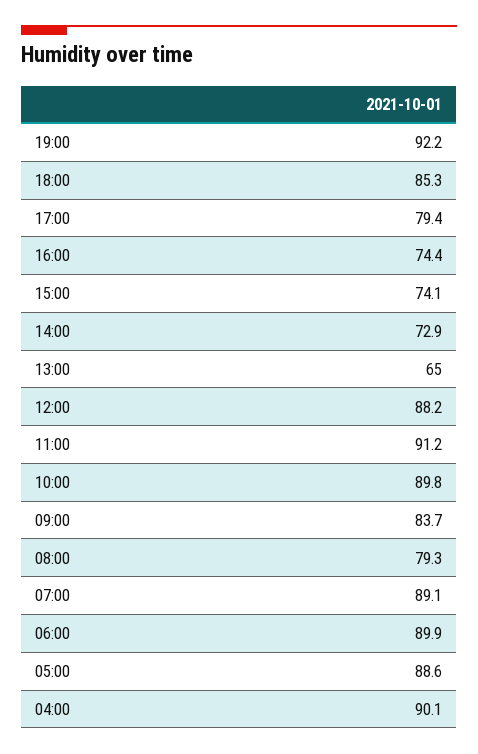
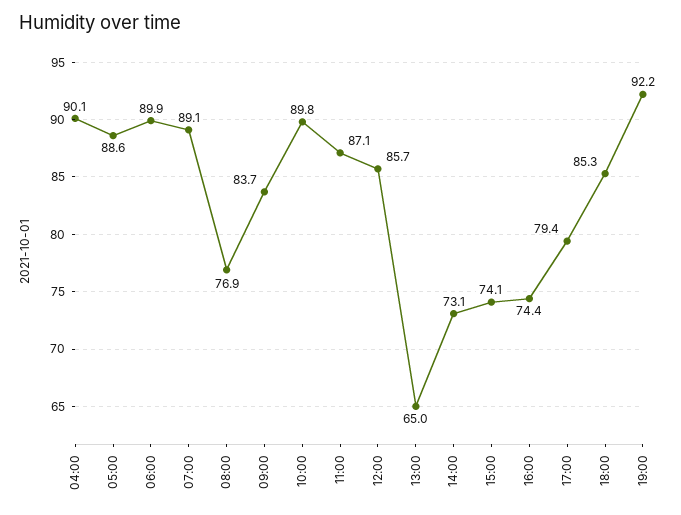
14:00: 72.9 -> 73.1
12:00: 88.2 -> 85.7
11:00: 91.2 -> 87.1
08:00: 79.3 -> 76.9

